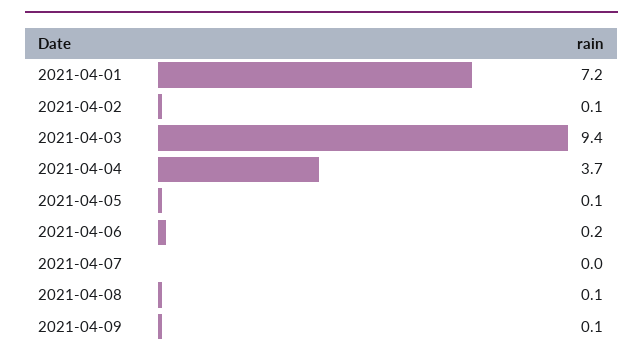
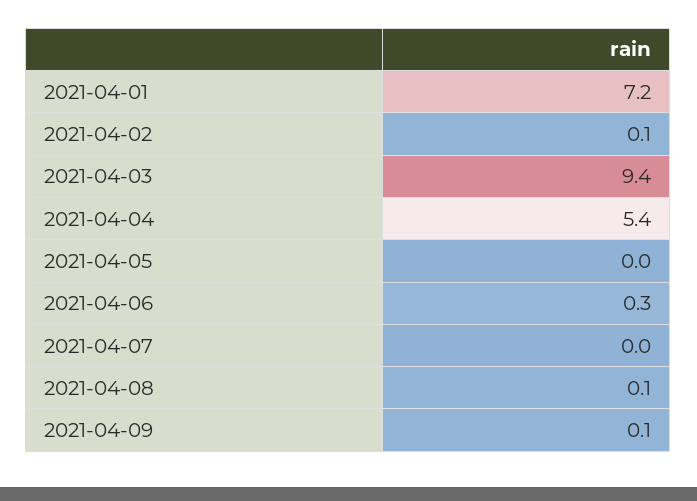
2021-04-04: 3.7 -> 5.4
2021-04-05: 0.1 -> 0
2021-04-06: 0.2 -> 0.3

